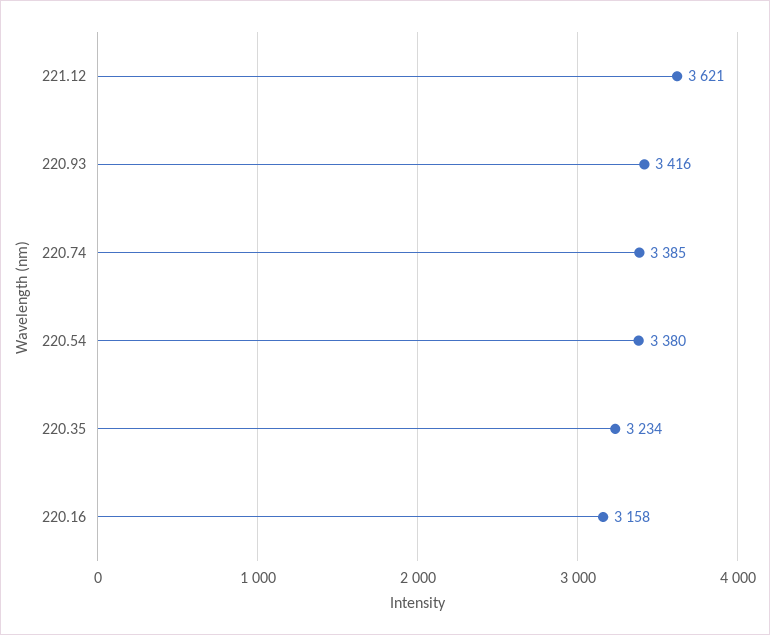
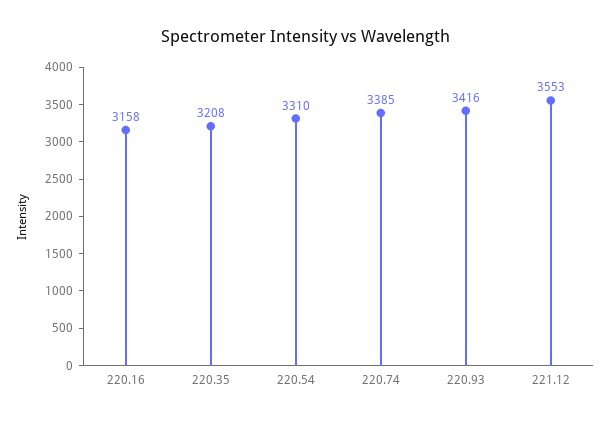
221.12: 3621 -> 3553
220.54: 3380 -> 3310
220.35: 3234 -> 3208

